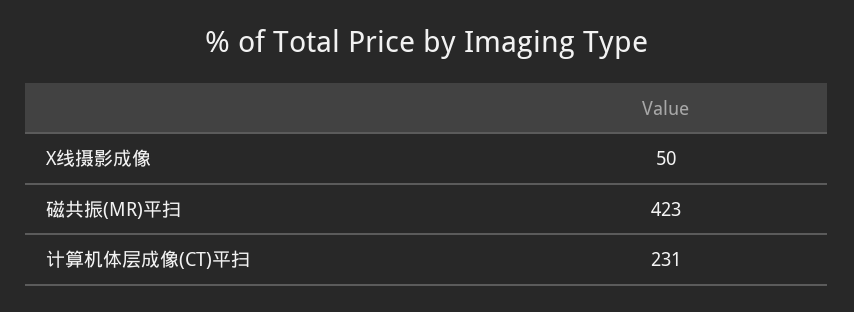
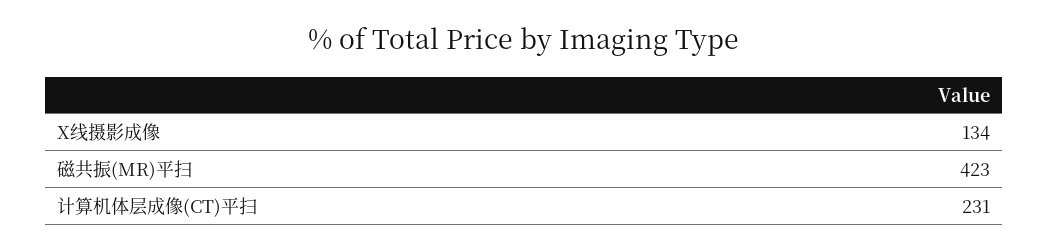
X线摄影成像: 50 -> 134

